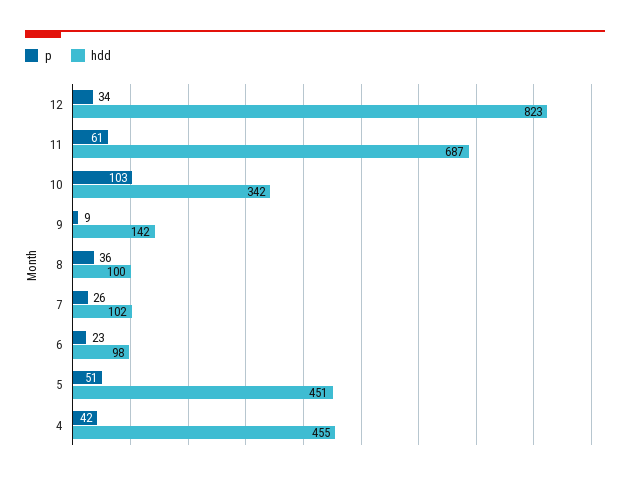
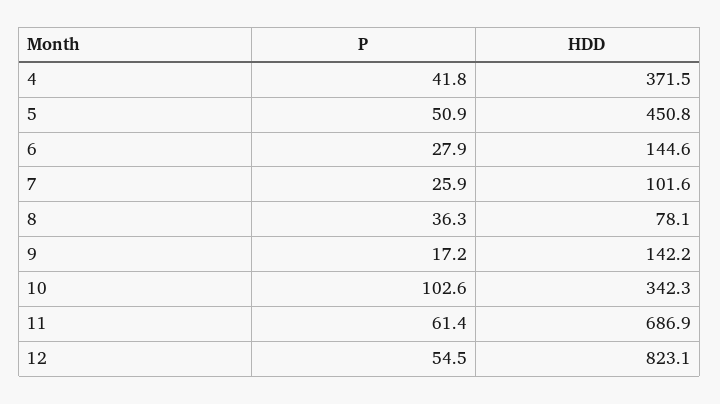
p, 12: 34 -> 54.5
p, 9: 9 -> 17.2
hdd, 8: 100 -> 78.1
p, 6: 23 -> 27.9
hdd, 6: 98 -> 144.6
hdd, 4: 455 -> 371.5

